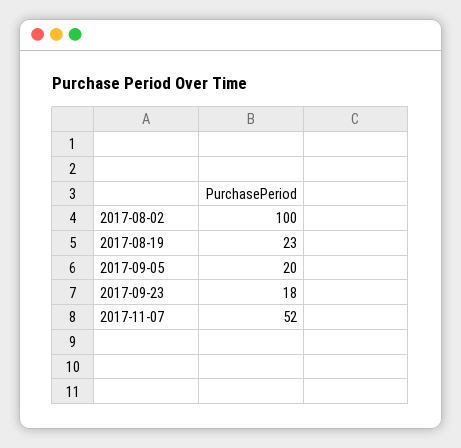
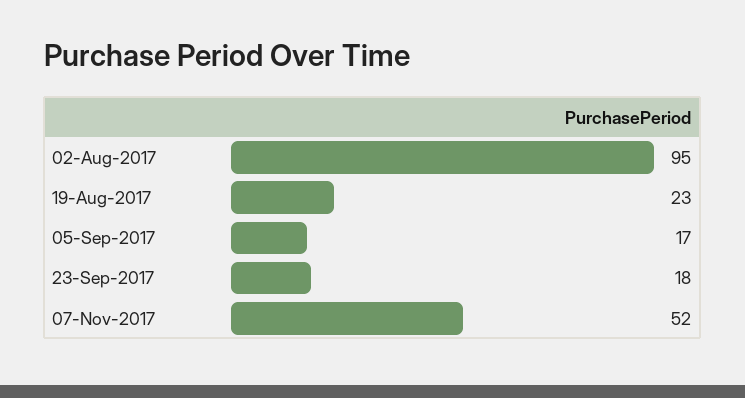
2017-08-02: 100 -> 95
2017-09-05: 20 -> 17

